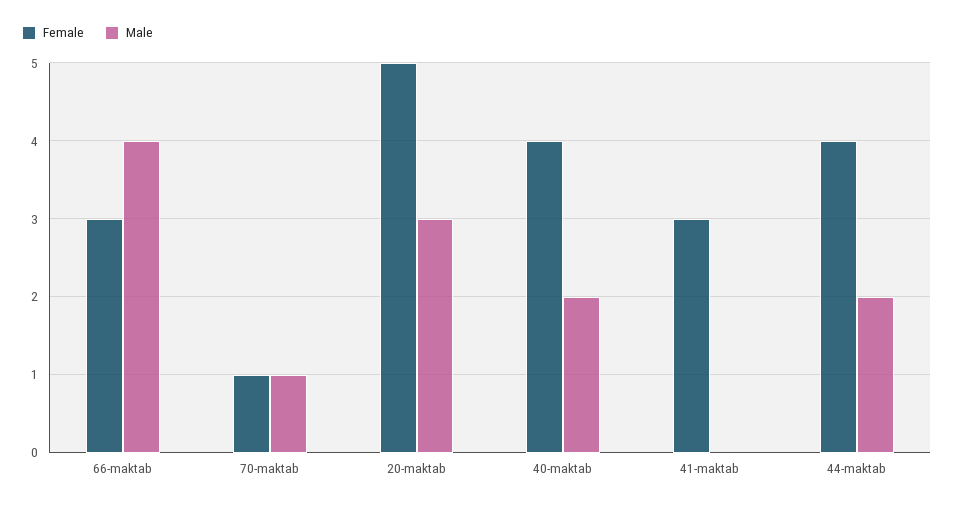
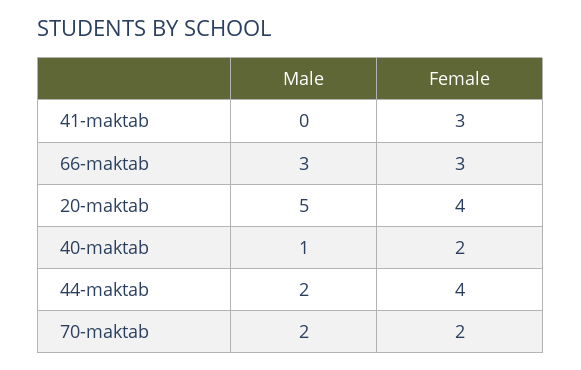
Male, 66-maktab: 4 -> 3
Female, 70-maktab: 1 -> 2
Male, 70-maktab: 1 -> 2
Female, 20-maktab: 5 -> 4
Male, 20-maktab: 3 -> 5
Female, 40-maktab: 4 -> 2
Male, 40-maktab: 2 -> 1

